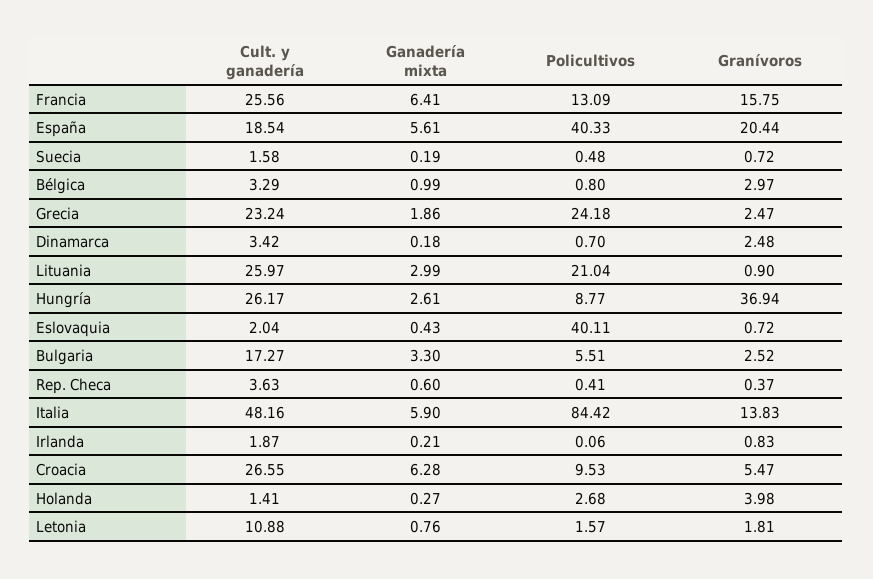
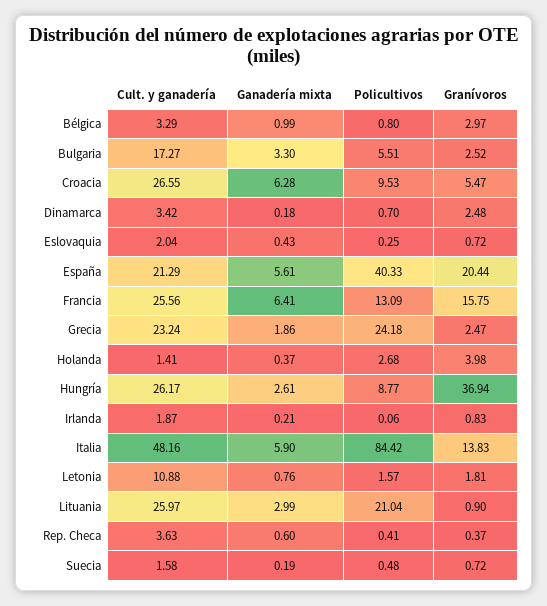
Cult. y ganadería, España: 18.54 -> 21.29
Policultivos, Eslovaquia: 40.11 -> 0.25
Ganadería mixta, Holanda: 0.27 -> 0.37

